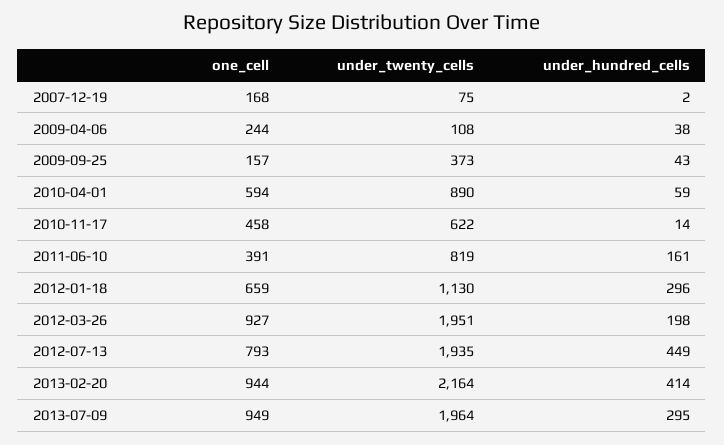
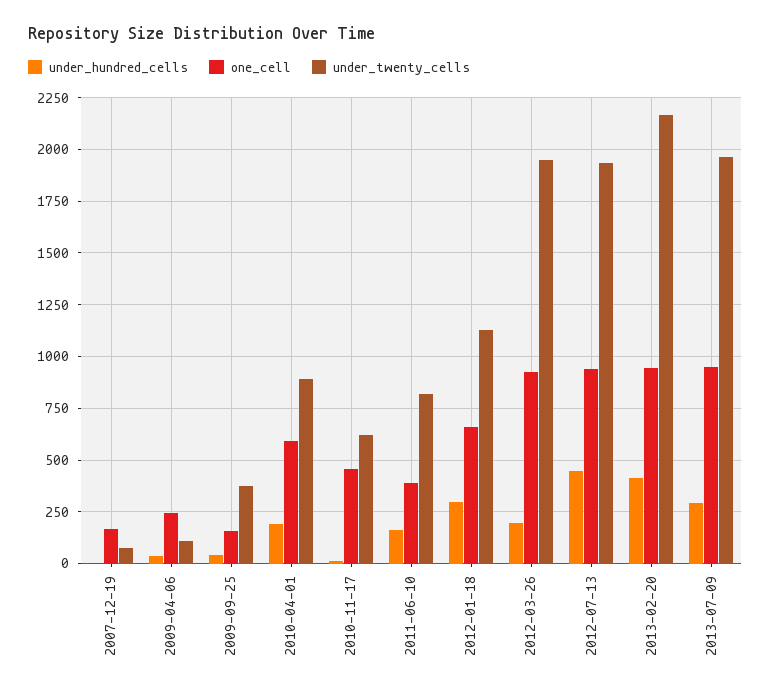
under_hundred_cells, 2010-04-01: 59 -> 200
one_cell, 2012-07-13: 793 -> 950

